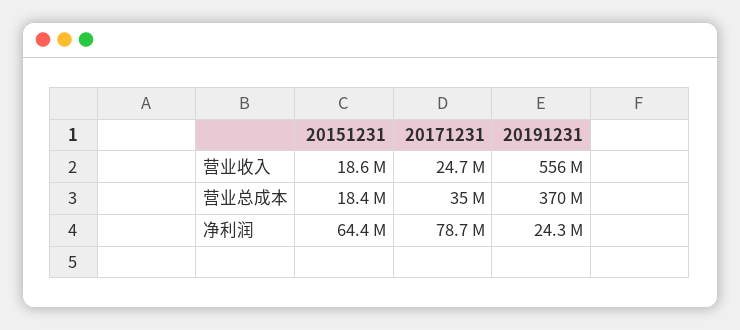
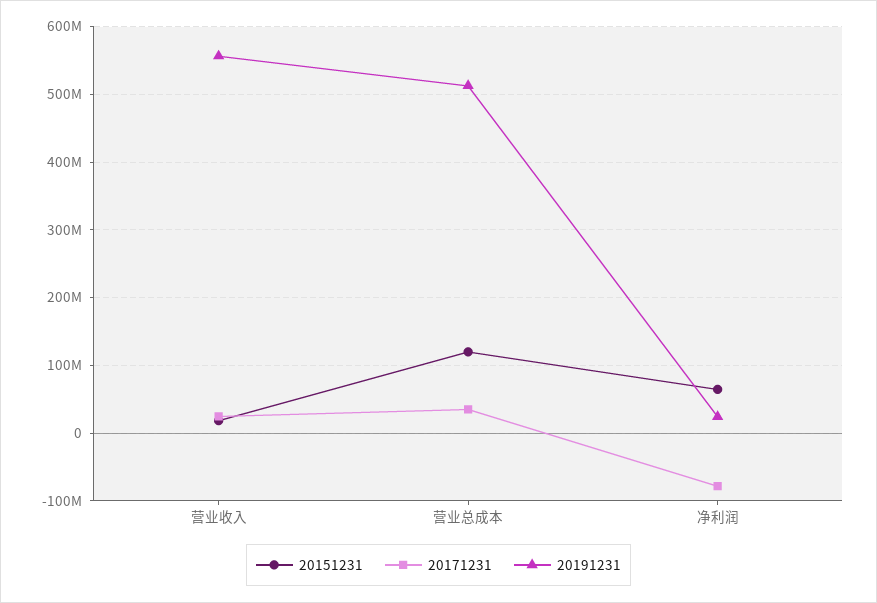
20151231, 营业总成本: 18400000 -> 120000000
20191231, 营业总成本: 370000000 -> 510000000
20171231, 净利润: 78700000 -> -80000000

